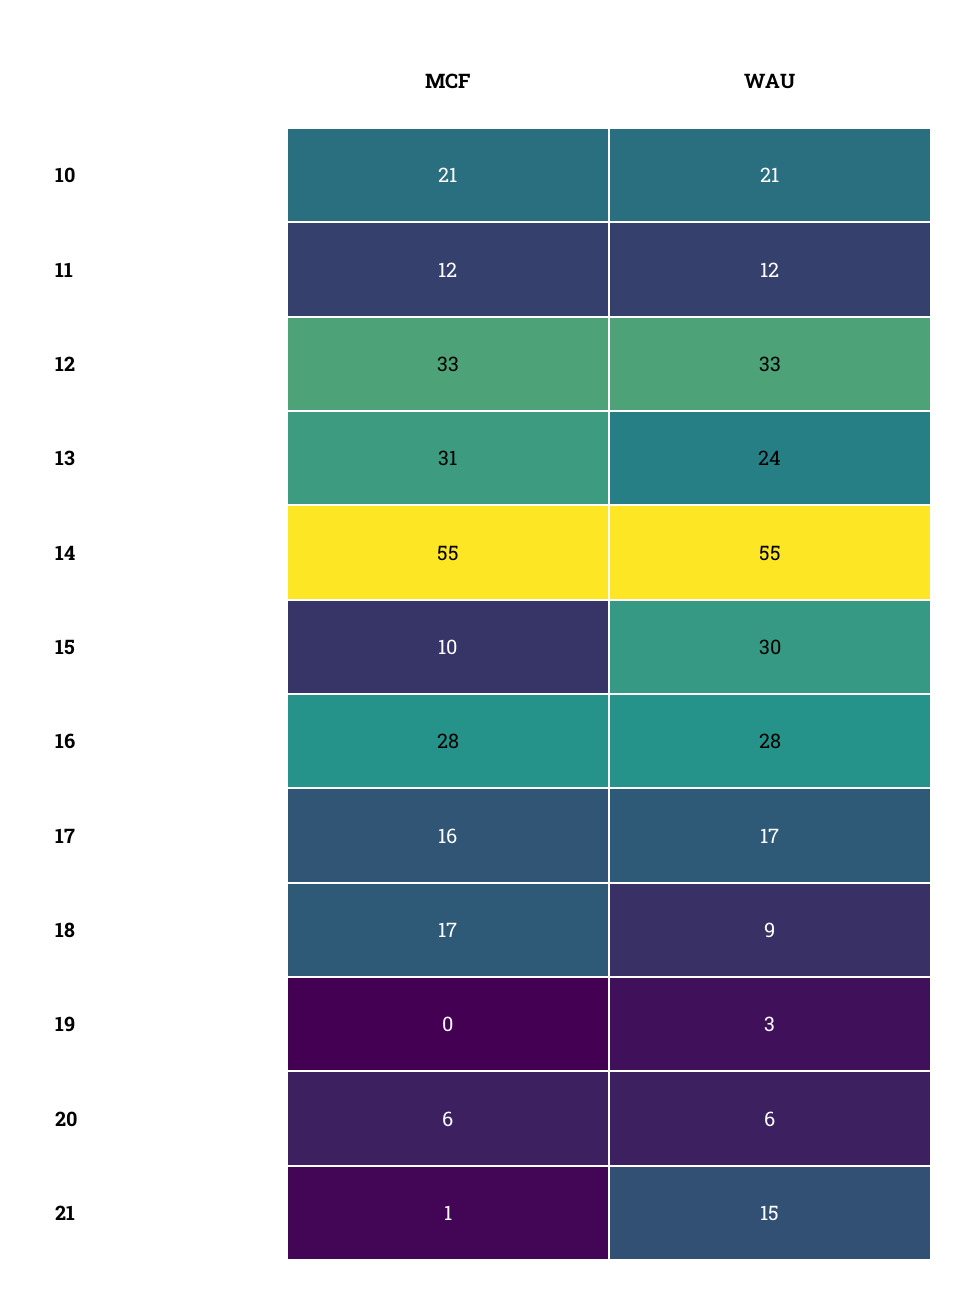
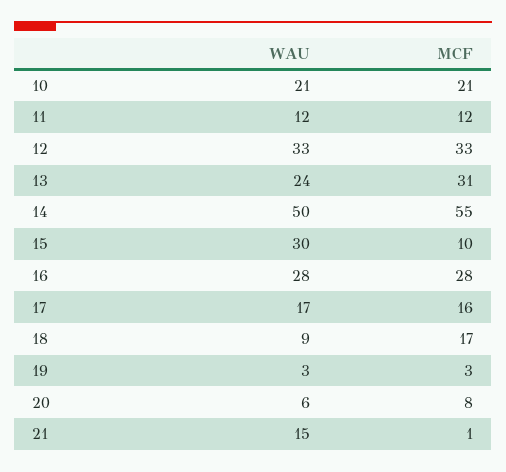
WAU, 14: 55 -> 50
MCF, 19: 0 -> 3
MCF, 20: 6 -> 8

